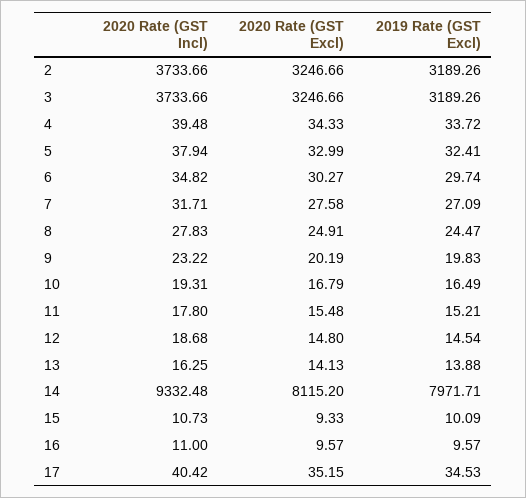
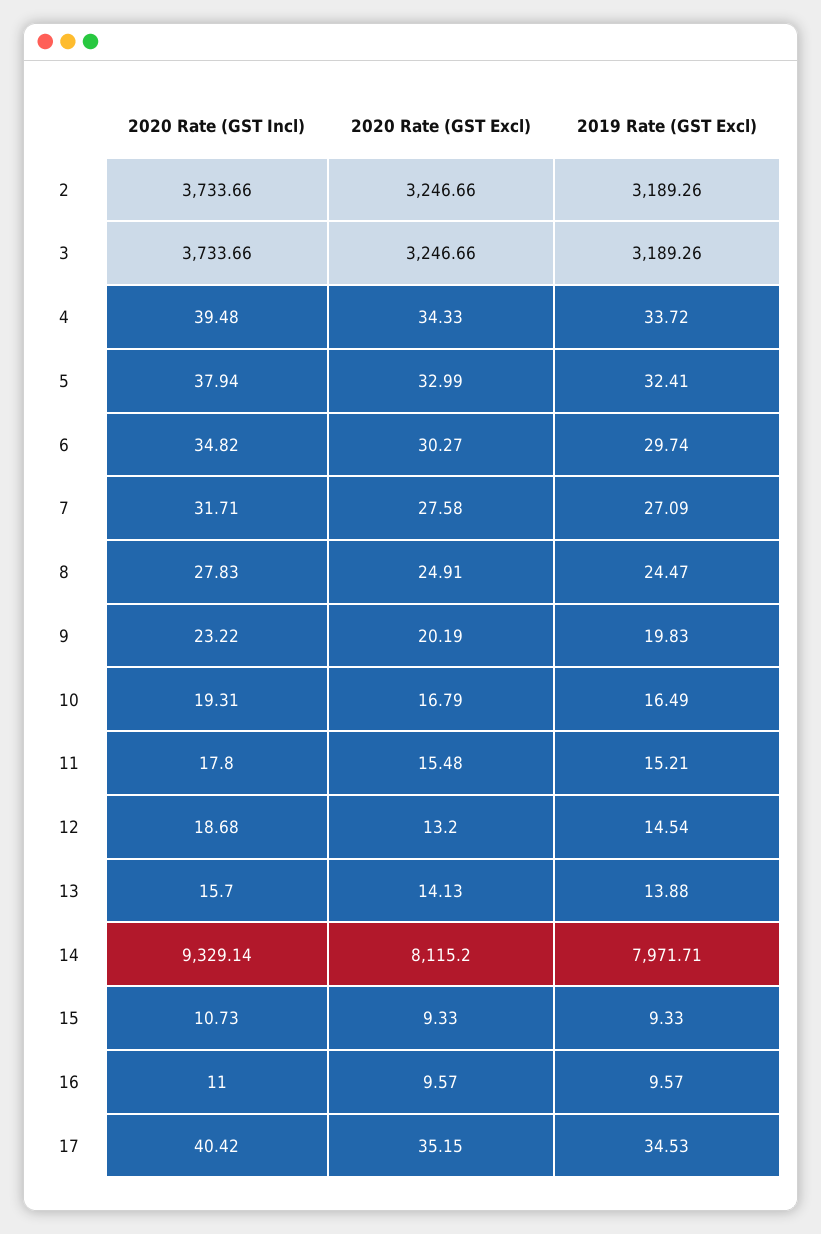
2020 Rate (GST Excl), 12: 14.8 -> 13.2
2020 Rate (GST Incl), 13: 16.25 -> 15.7
2020 Rate (GST Incl), 14: 9332.48 -> 9329.14
2019 Rate (GST Excl), 15: 10.09 -> 9.33

